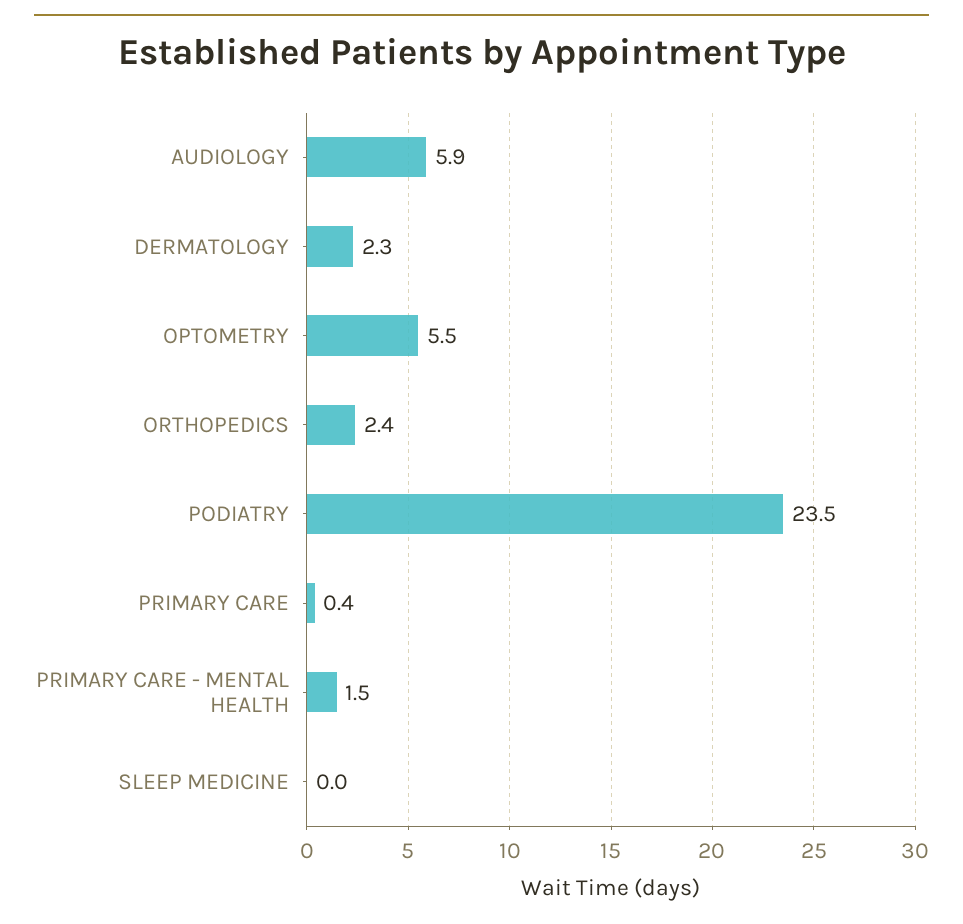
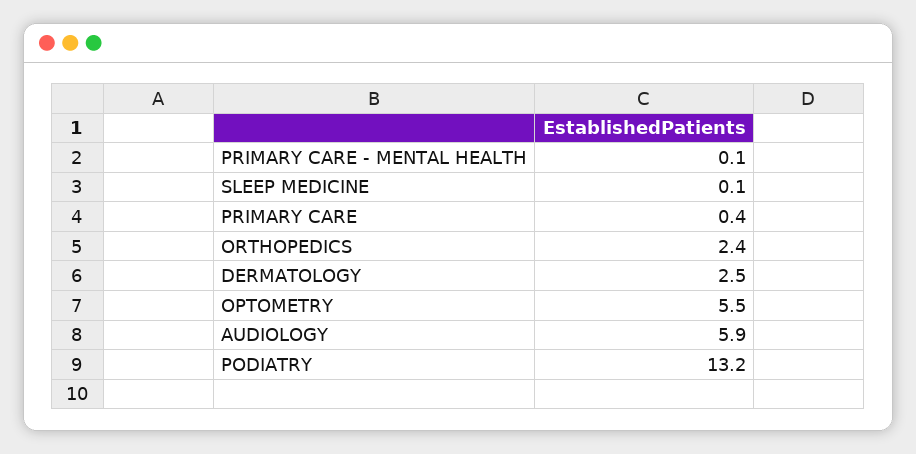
DERMATOLOGY: 2.3 -> 2.5
PODIATRY: 23.5 -> 13.2
PRIMARY CARE - MENTAL HEALTH: 1.5 -> 0.1
SLEEP MEDICINE: 0 -> 0.1

